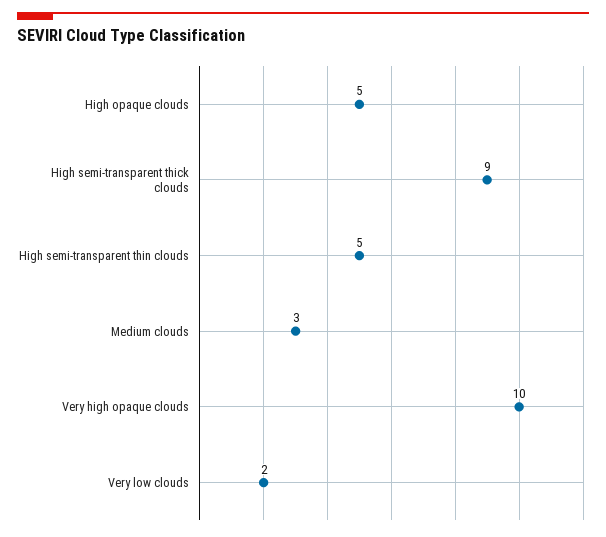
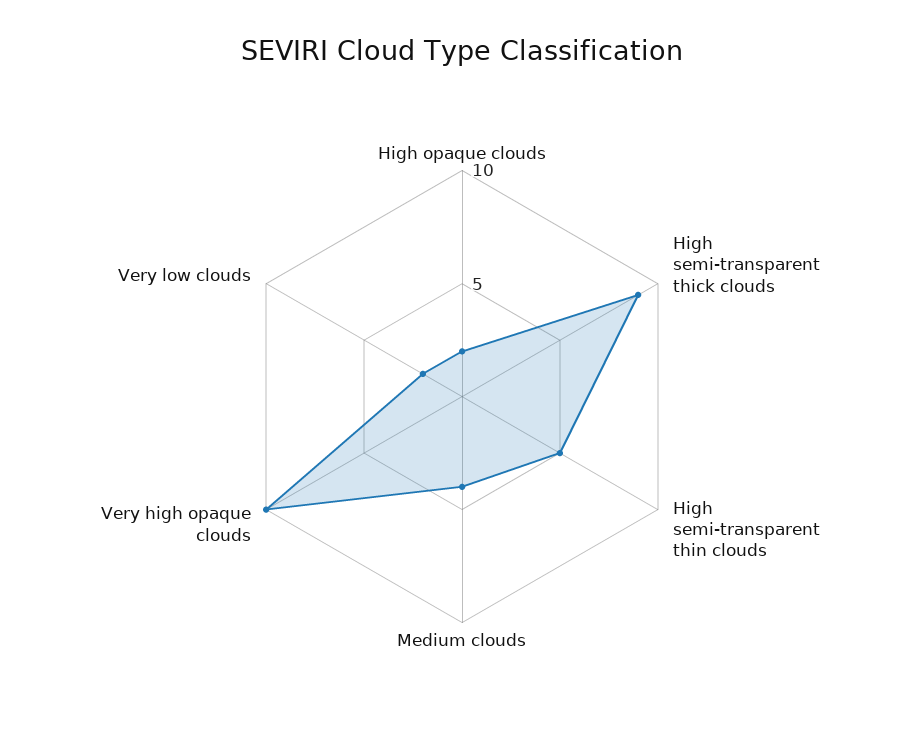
High opaque clouds: 5 -> 2
Medium clouds: 3 -> 4

